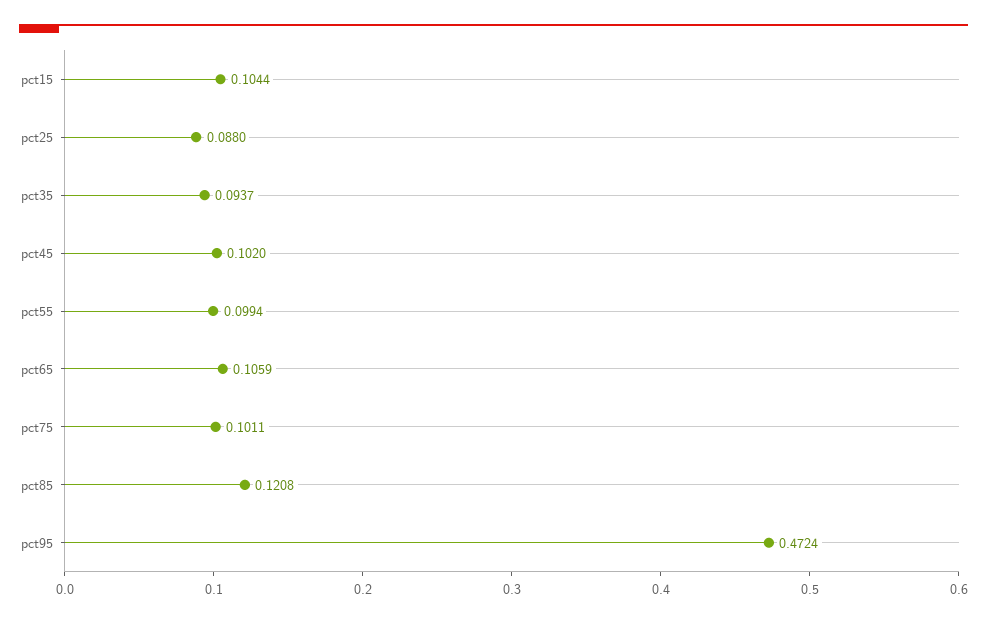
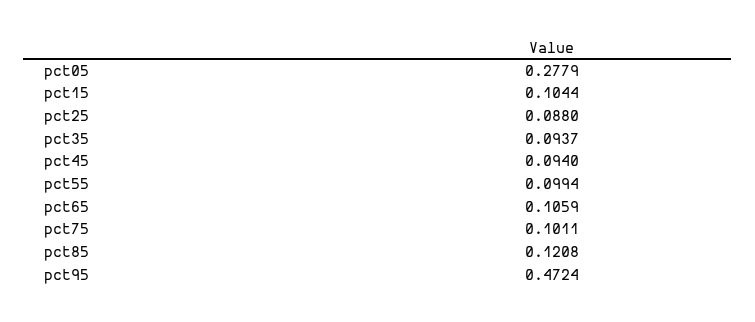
pct45: 0.102 -> 0.094
pct05: none -> 0.2779

